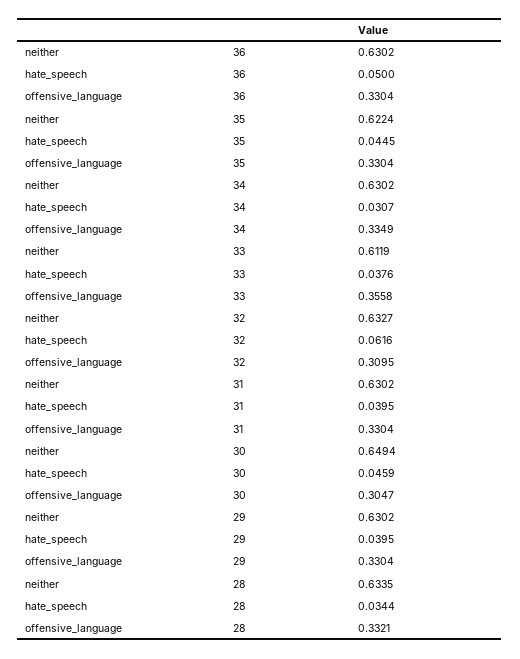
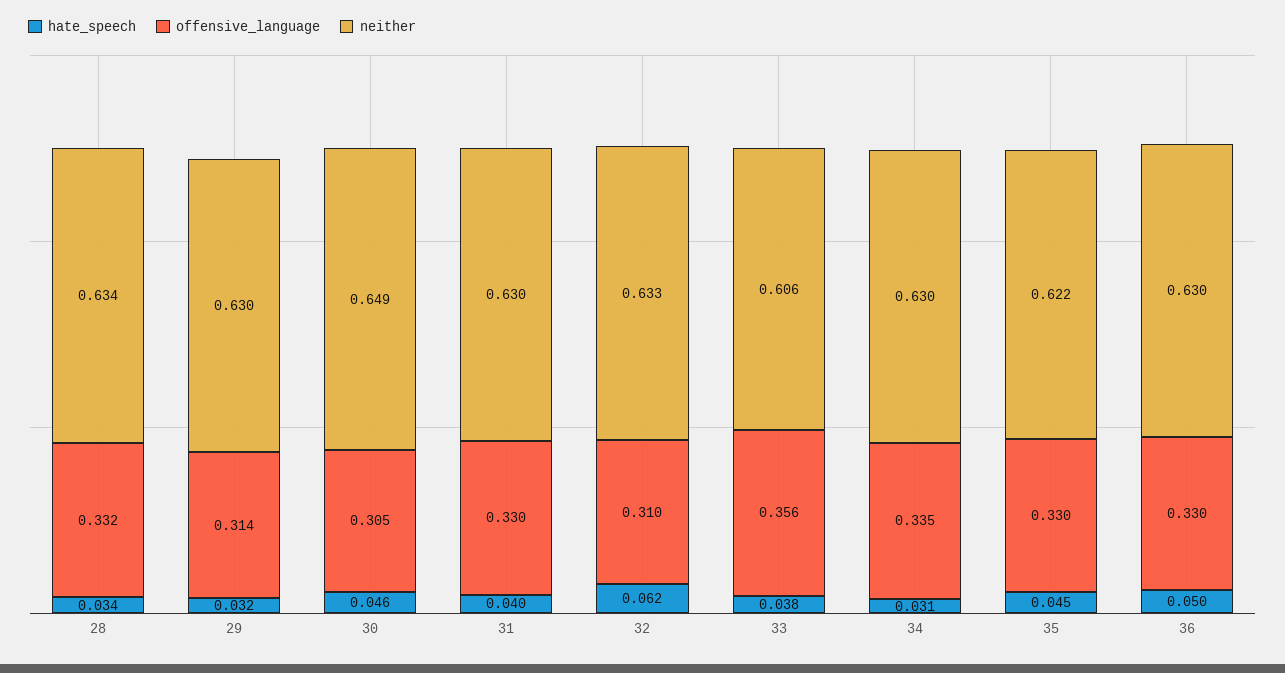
neither, 33: 0.6119 -> 0.606
hate_speech, 29: 0.0395 -> 0.032
offensive_language, 29: 0.3304 -> 0.314

